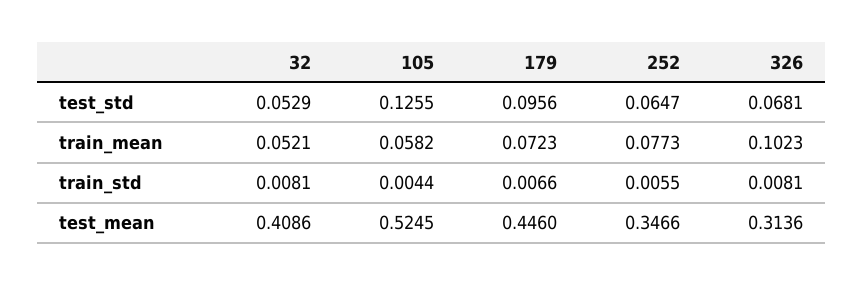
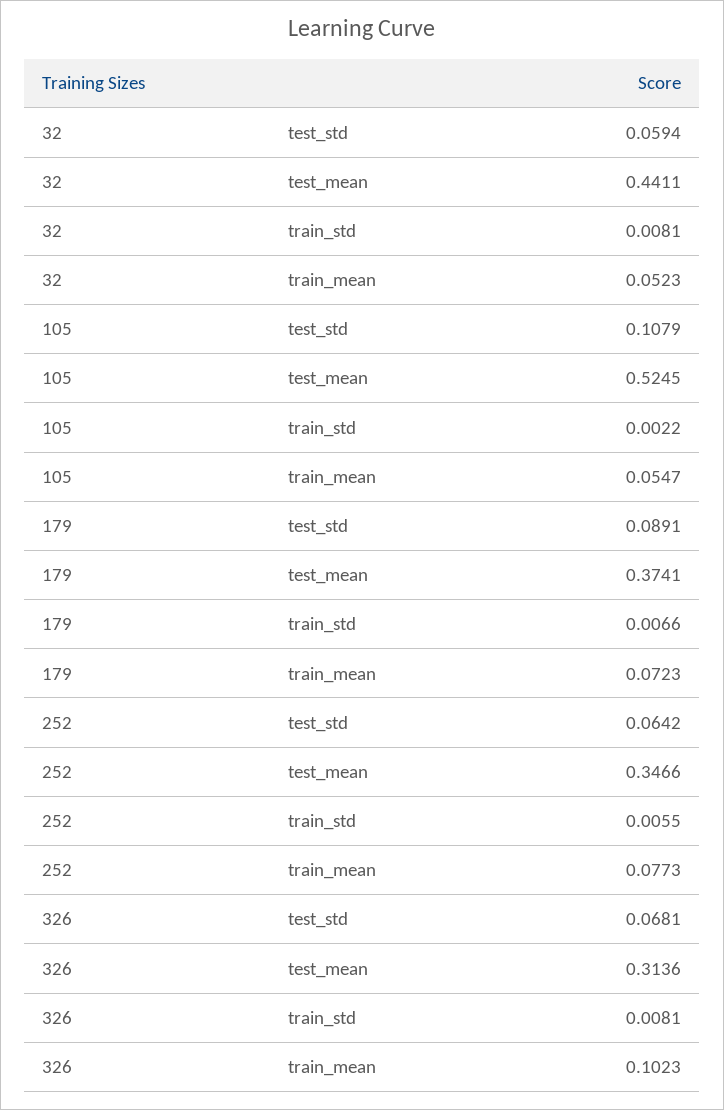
32, test_std: 0.0529 -> 0.0594
105, test_std: 0.1255 -> 0.1079
179, test_std: 0.0956 -> 0.0891
252, test_std: 0.0647 -> 0.0642
32, train_mean: 0.0521 -> 0.0523
105, train_mean: 0.0582 -> 0.0547
105, train_std: 0.0044 -> 0.0022
32, test_mean: 0.4086 -> 0.4411
179, test_mean: 0.446 -> 0.3741

